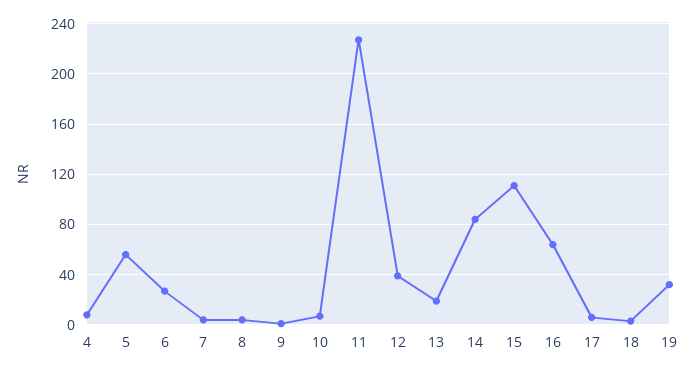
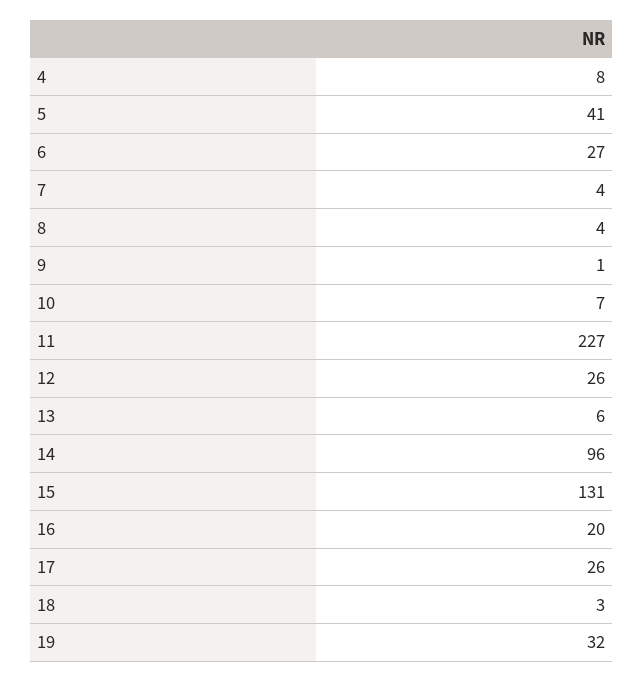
5: 55 -> 41
12: 40 -> 26
13: 20 -> 6
14: 85 -> 96
15: 110 -> 131
16: 65 -> 20
17: 5 -> 26

